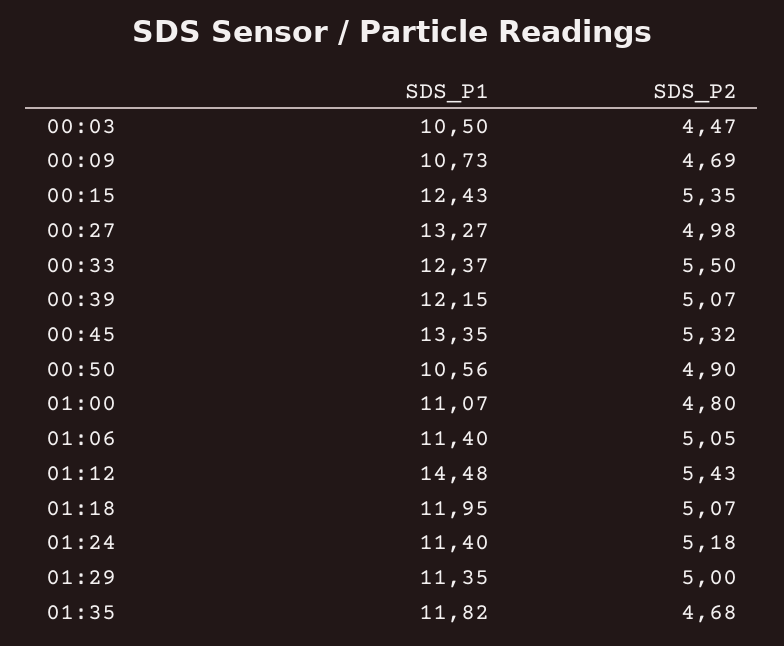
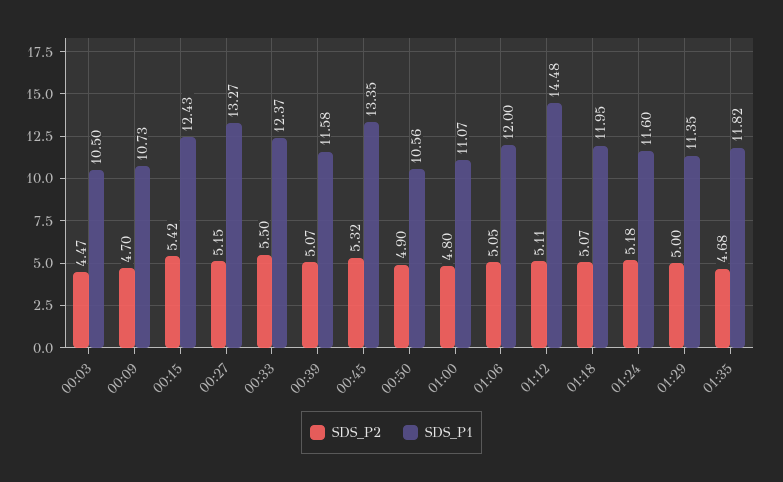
SDS_P2, 00:09: 4.69 -> 4.7
SDS_P2, 00:15: 5.35 -> 5.42
SDS_P2, 00:27: 4.98 -> 5.15
SDS_P1, 00:39: 12.15 -> 11.58
SDS_P1, 01:06: 11.4 -> 12
SDS_P2, 01:12: 5.43 -> 5.11
SDS_P1, 01:24: 11.4 -> 11.6

